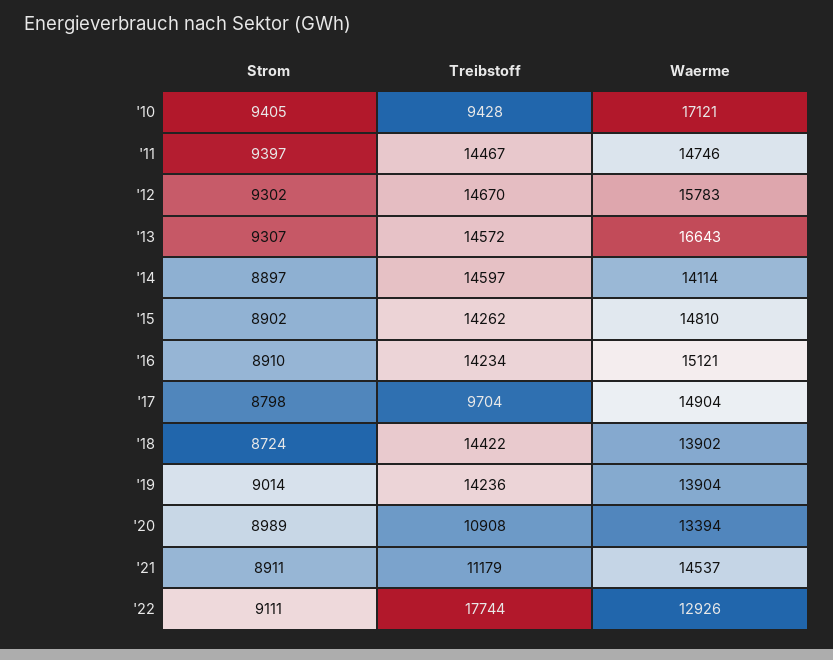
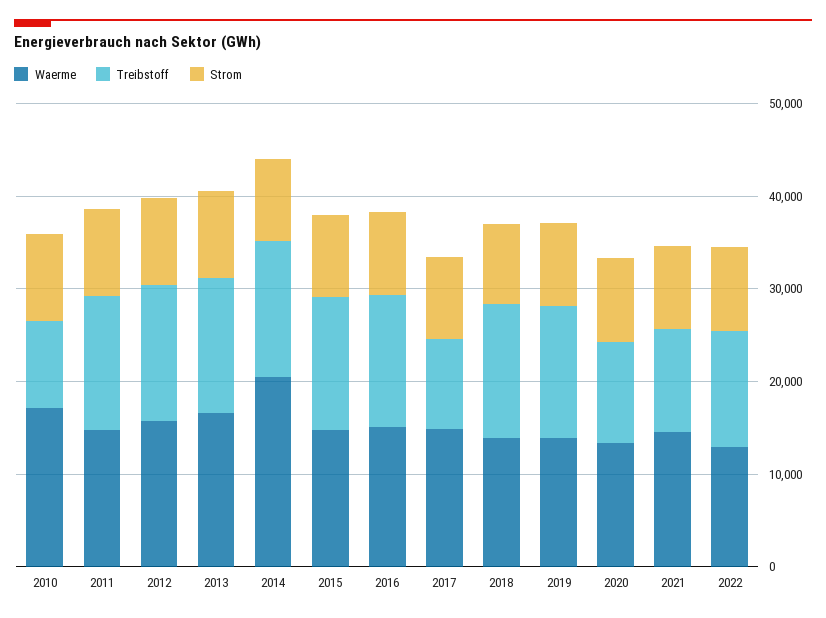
Waerme, '14: 14114 -> 20000
Treibstoff, '22: 17744 -> 12000

